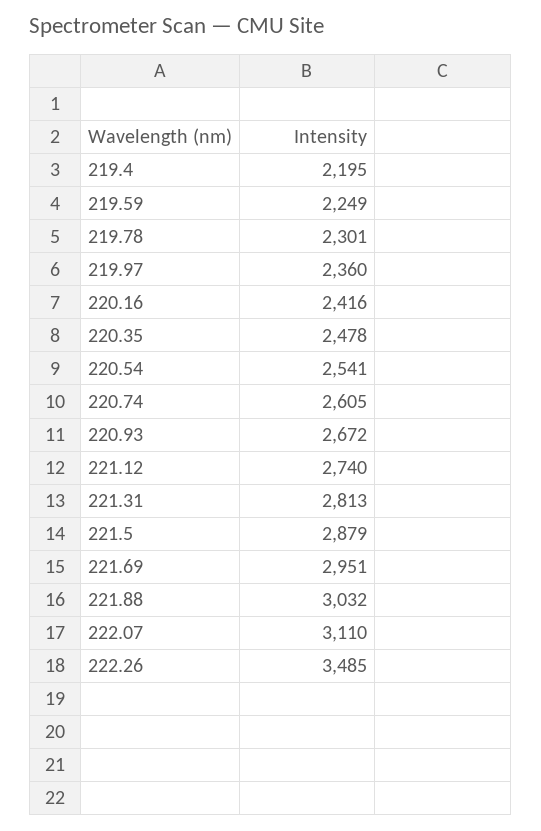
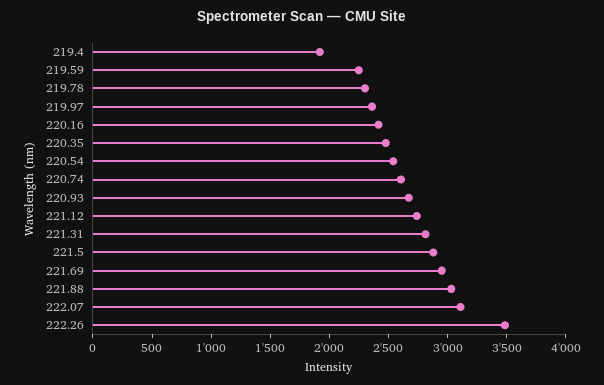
219.4: 2195 -> 1900

